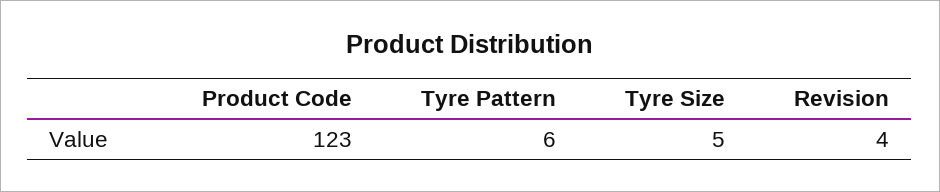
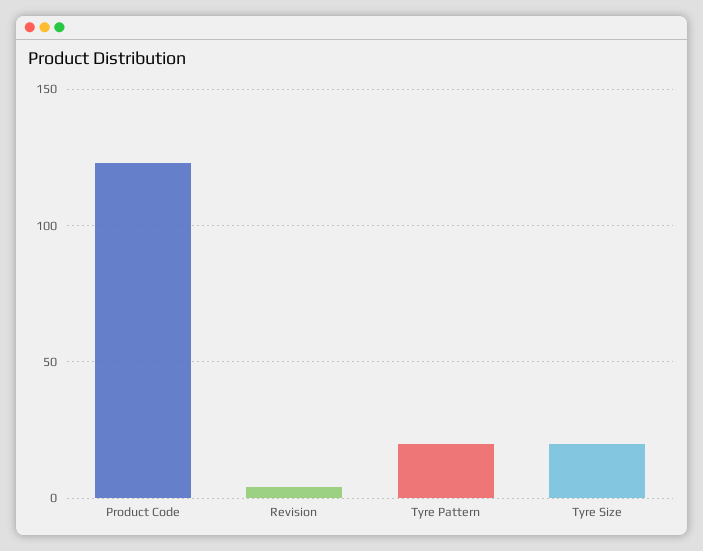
Tyre Pattern: 6 -> 20
Tyre Size: 5 -> 20

